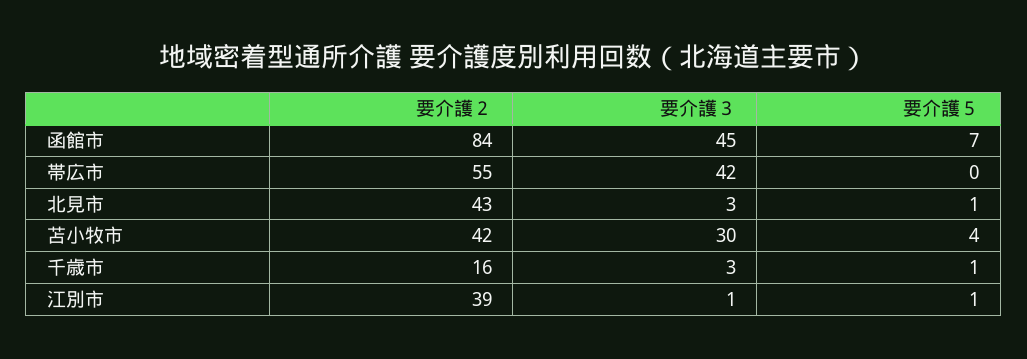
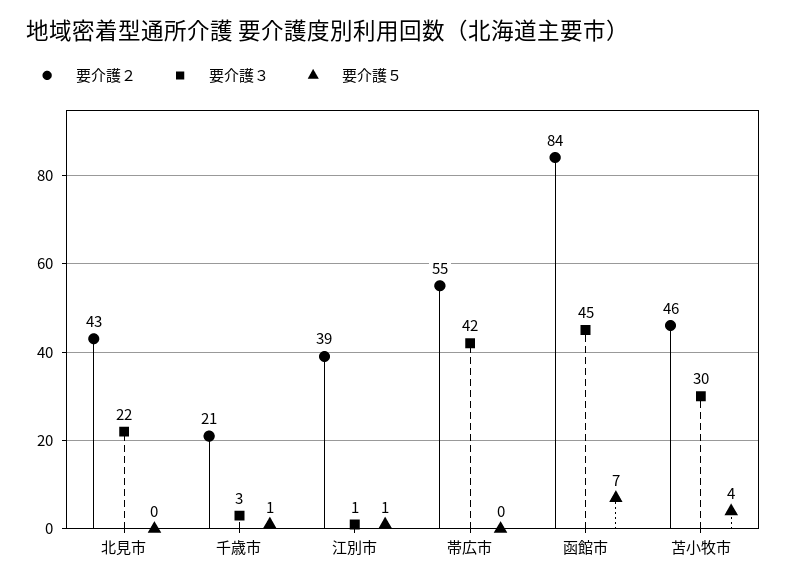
要介護３, 北見市: 3 -> 22
要介護５, 北見市: 1 -> 0
要介護２, 苫小牧市: 42 -> 46
要介護２, 千歳市: 16 -> 21

